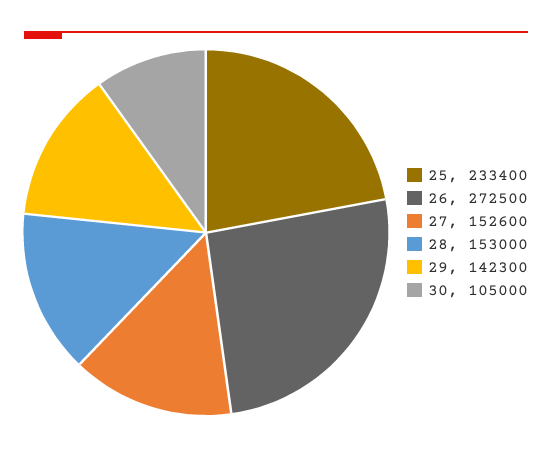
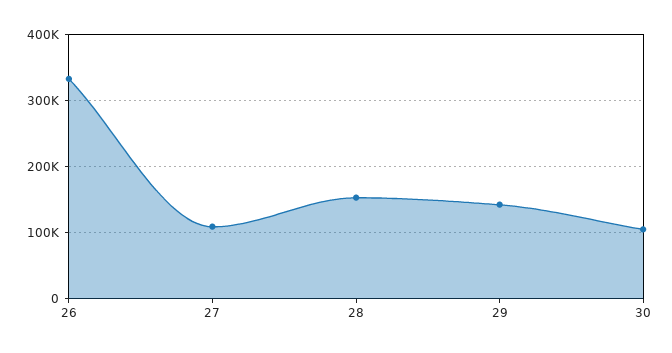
25: 233400 -> none
26: 272500 -> 330000
27: 152600 -> 110000

